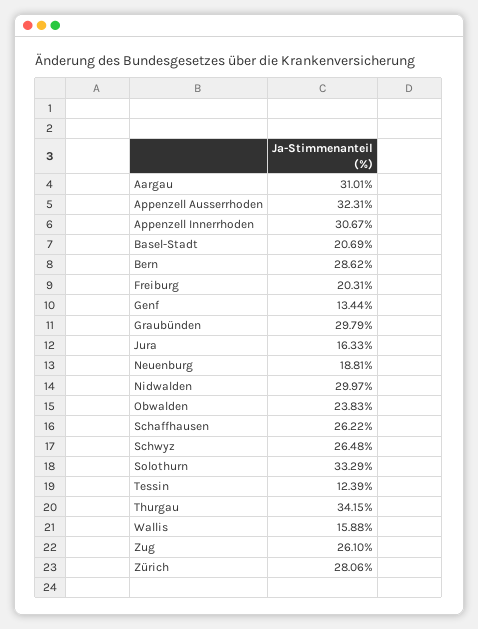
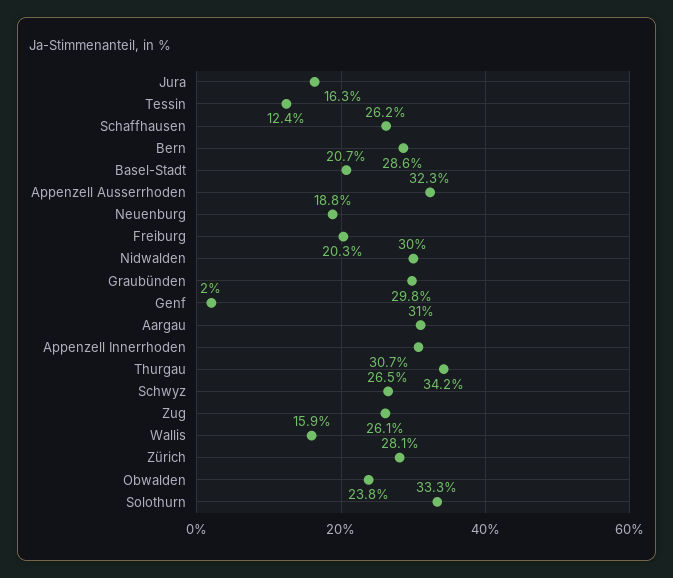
Genf: 13.44 -> 2

